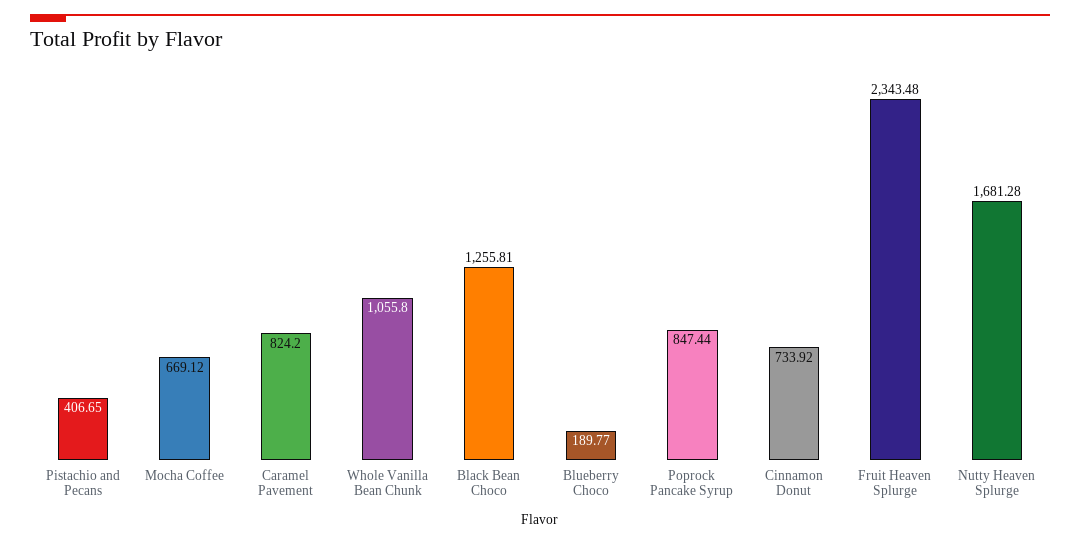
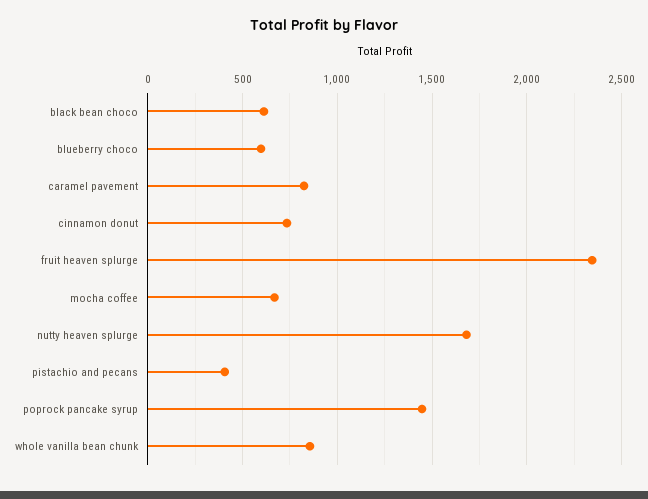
Whole Vanilla Bean Chunk: 1055.8 -> 850
Black Bean Choco: 1255.81 -> 600
Blueberry Choco: 189.77 -> 600
Poprock Pancake Syrup: 847.44 -> 1450

